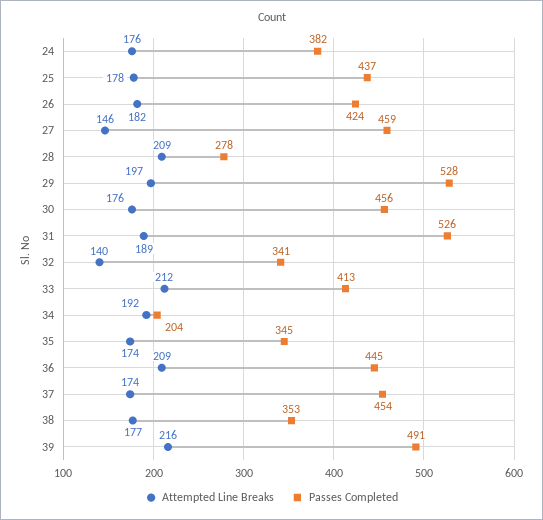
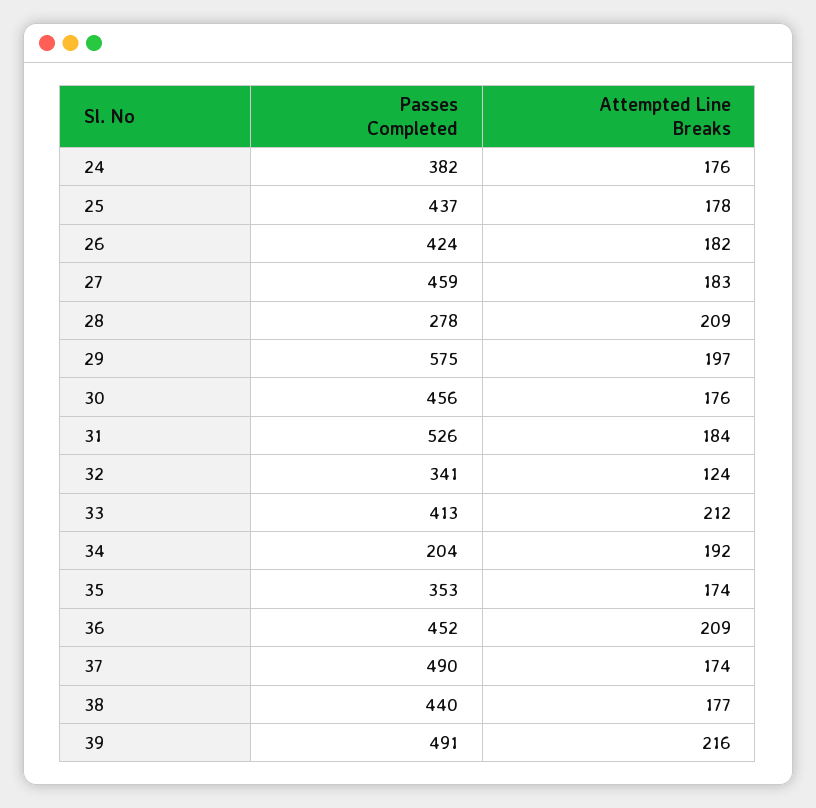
Attempted Line Breaks, 27: 146 -> 183
Passes Completed, 29: 528 -> 575
Attempted Line Breaks, 31: 189 -> 184
Attempted Line Breaks, 32: 140 -> 124
Passes Completed, 35: 345 -> 353
Passes Completed, 36: 445 -> 452
Passes Completed, 37: 454 -> 490
Passes Completed, 38: 353 -> 440

